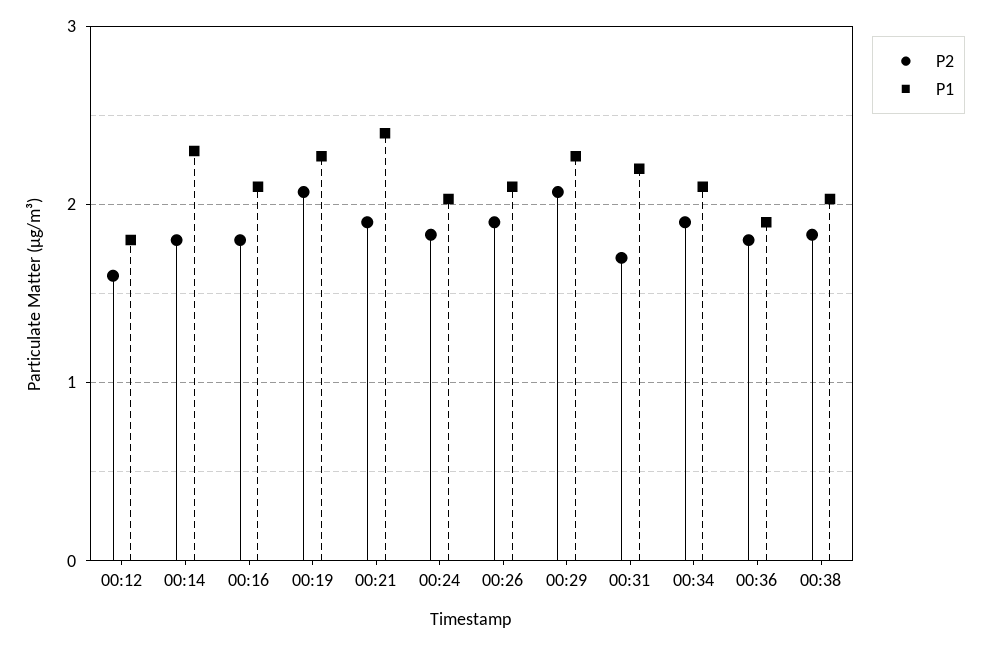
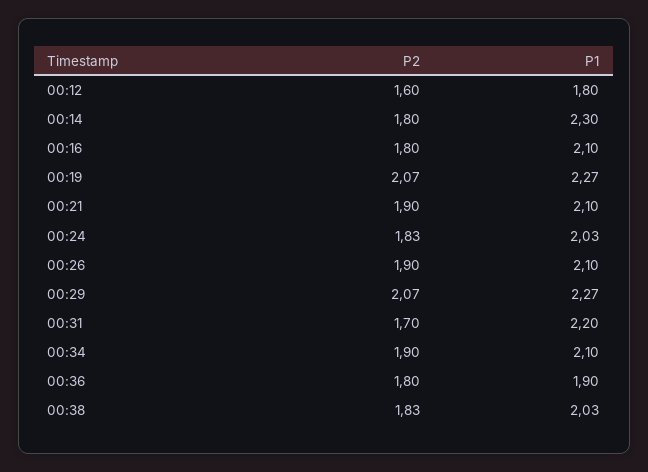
P1, 00:21: 2.4 -> 2.1

